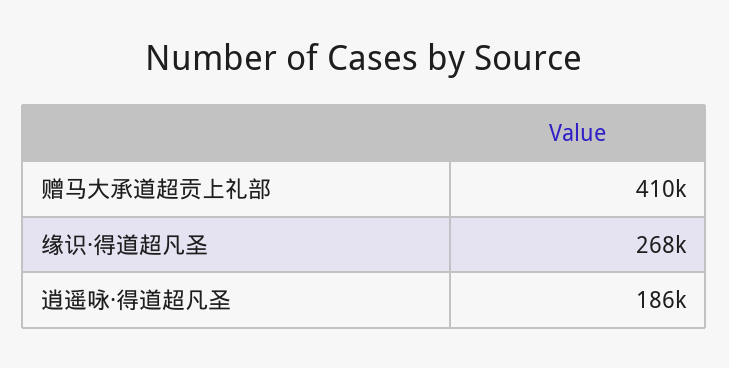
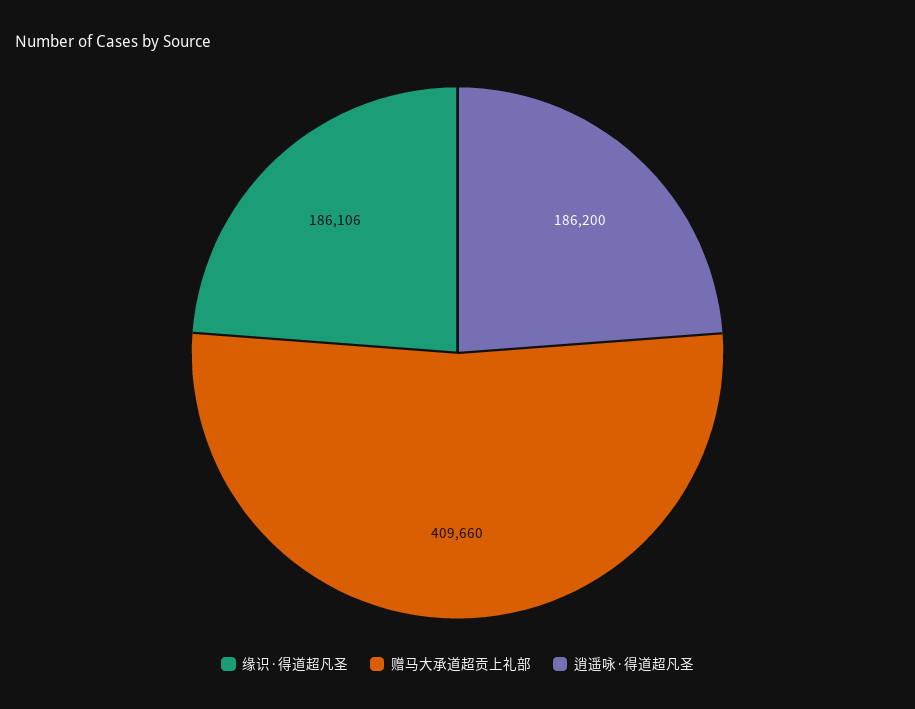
缘识·得道超凡圣: 268000 -> 186106

